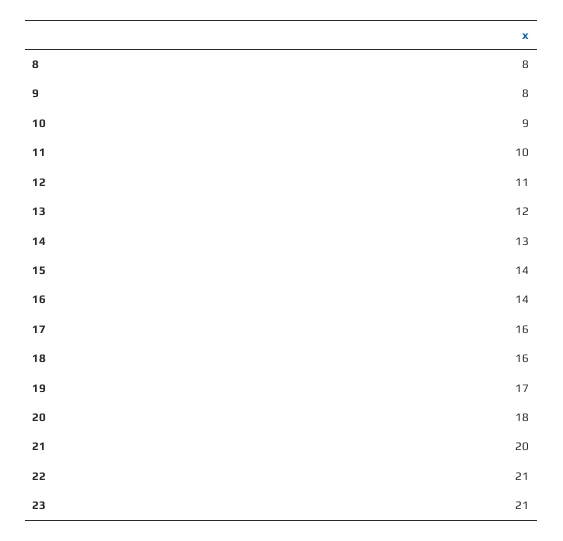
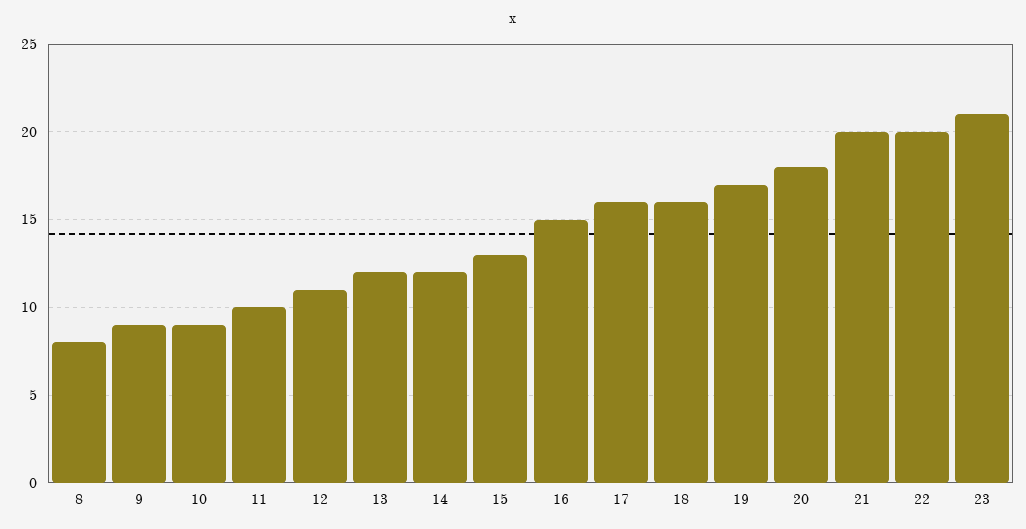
9: 8 -> 9
14: 13 -> 12
15: 14 -> 13
16: 14 -> 15
22: 21 -> 20

